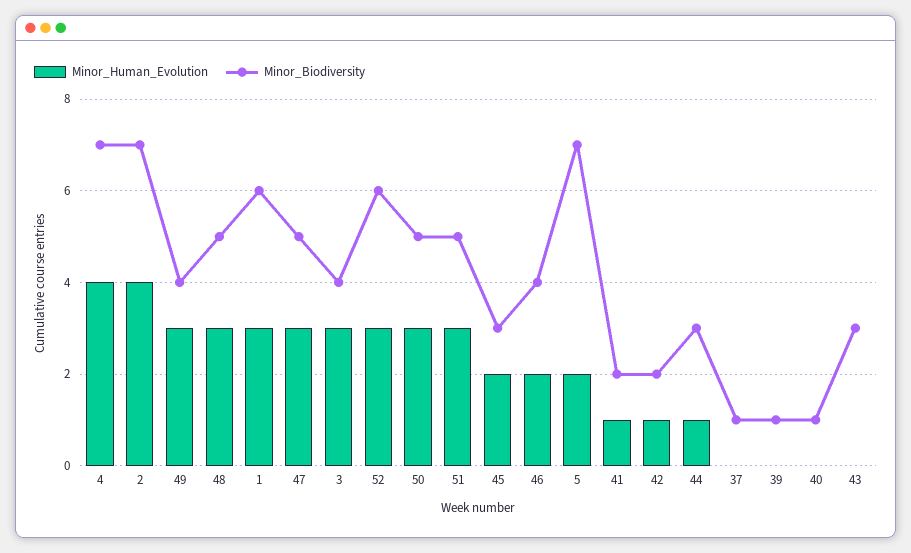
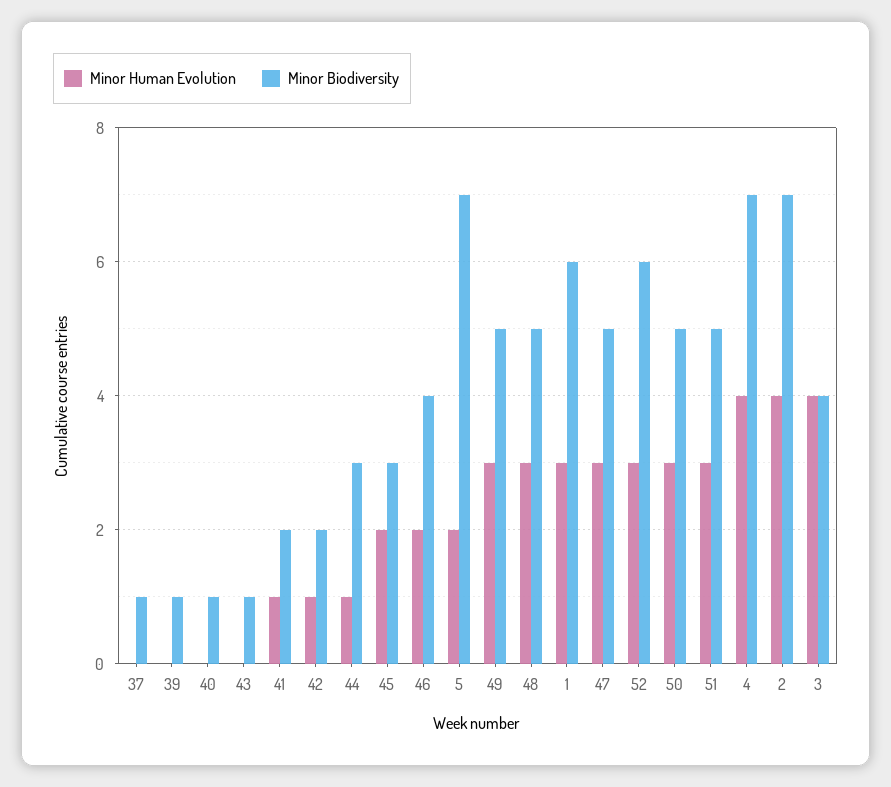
Minor_Biodiversity, 49: 4 -> 5
Minor_Human_Evolution, 3: 3 -> 4
Minor_Biodiversity, 43: 3 -> 1

